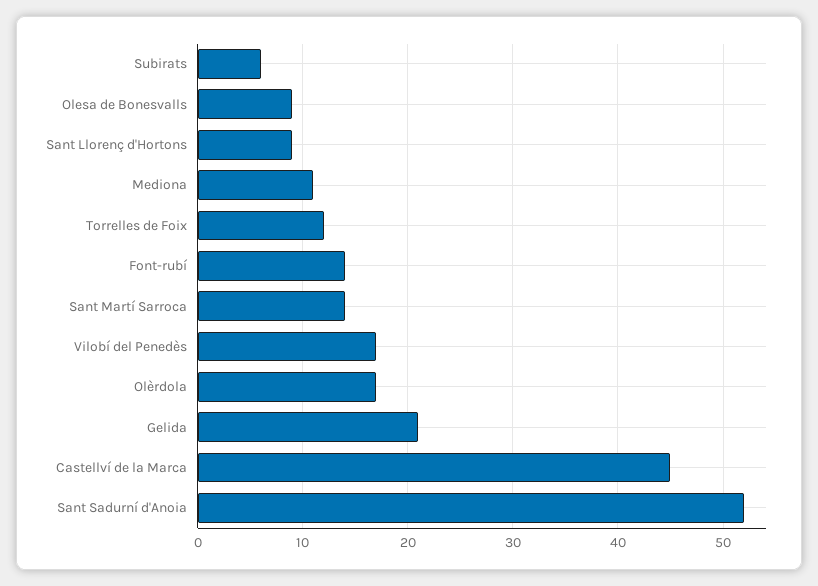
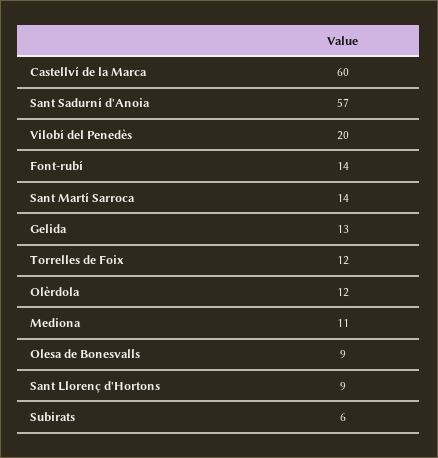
Vilobí del Penedès: 17 -> 20
Olèrdola: 17 -> 12
Gelida: 21 -> 13
Castellví de la Marca: 45 -> 60
Sant Sadurní d'Anoia: 52 -> 57

